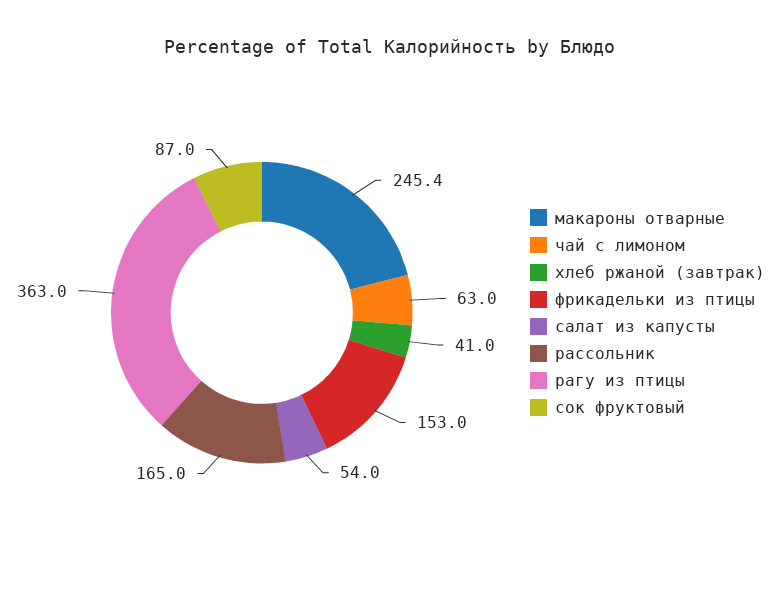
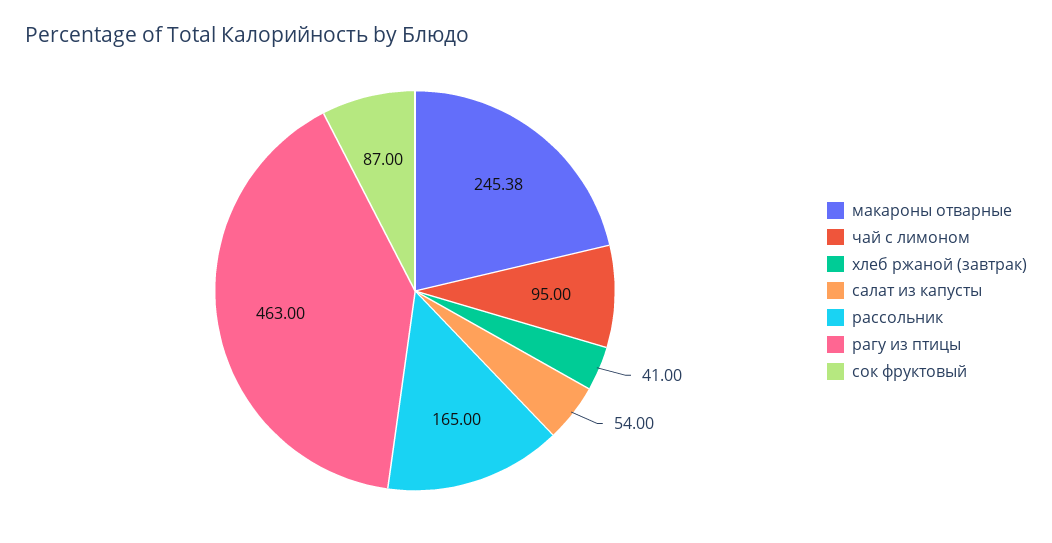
чай с лимоном: 63 -> 95
фрикадельки из птицы: 153 -> none
рагу из птицы: 363 -> 463

